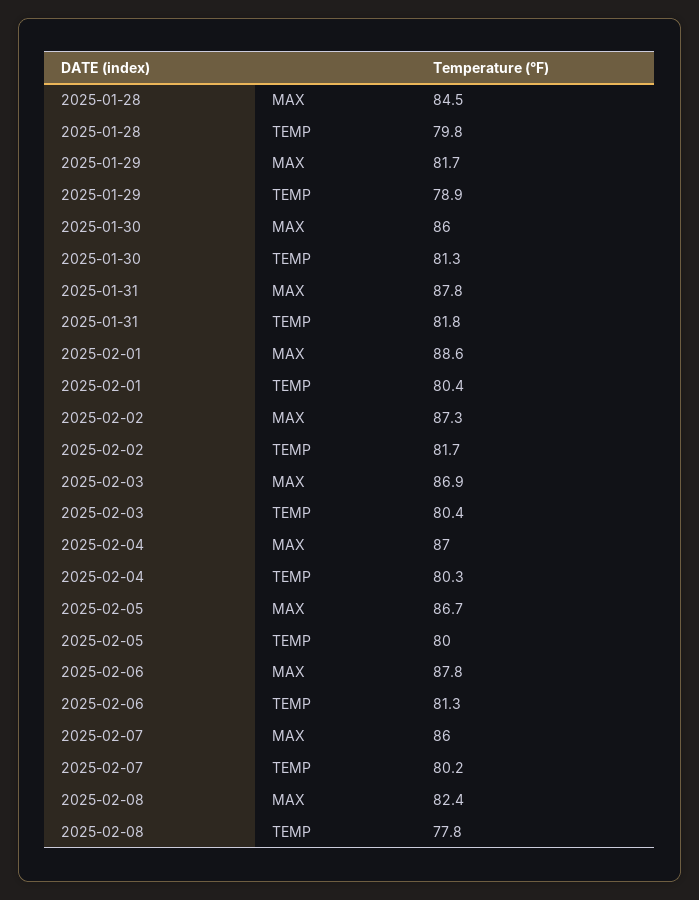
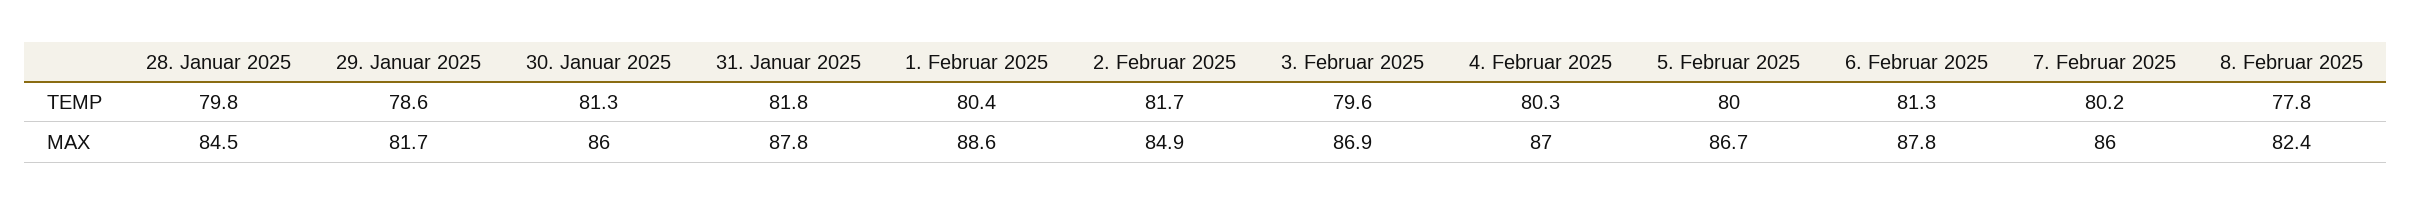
2025-01-29, TEMP: 78.9 -> 78.6
2025-02-02, MAX: 87.3 -> 84.9
2025-02-03, TEMP: 80.4 -> 79.6

